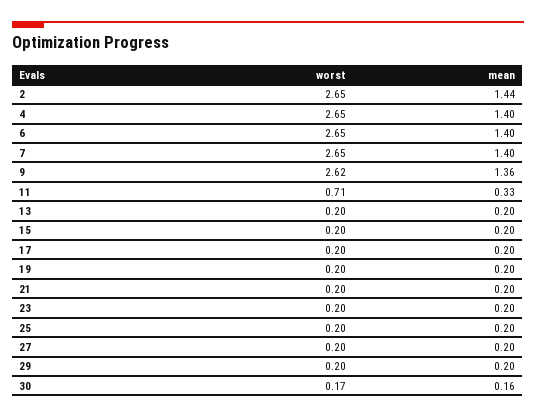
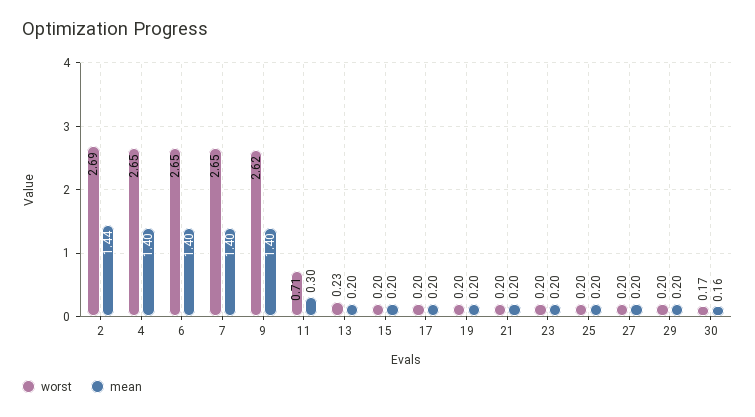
worst, 2: 2.65 -> 2.69
mean, 9: 1.36 -> 1.4
mean, 11: 0.33 -> 0.3
worst, 13: 0.2 -> 0.23

